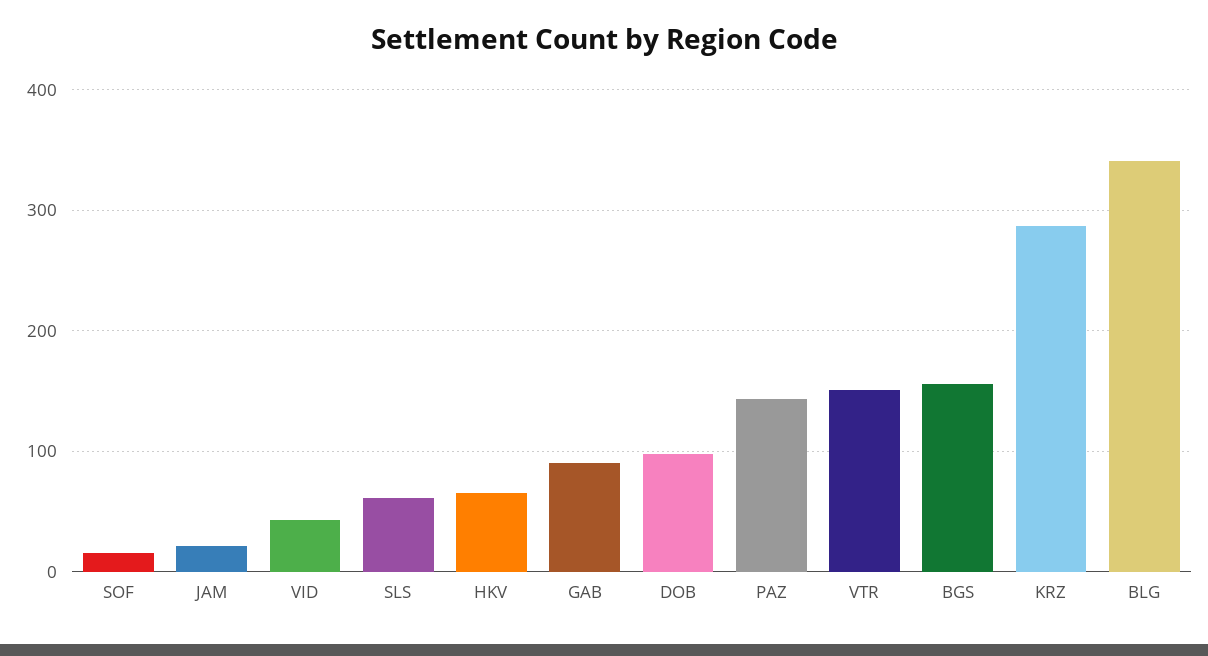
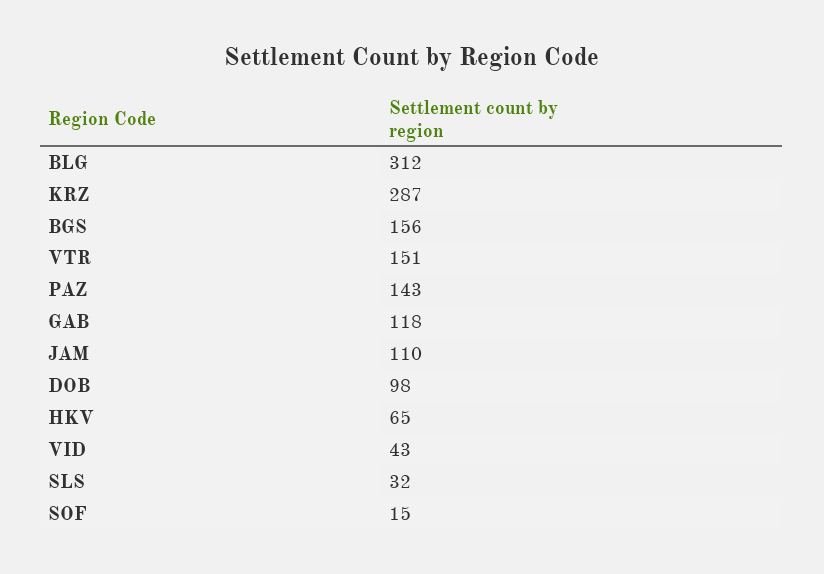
JAM: 20 -> 110
SLS: 60 -> 32
GAB: 90 -> 118
BLG: 340 -> 312

